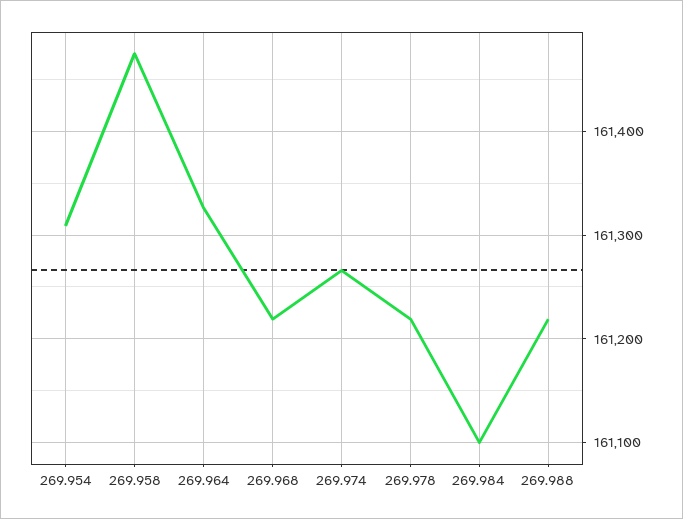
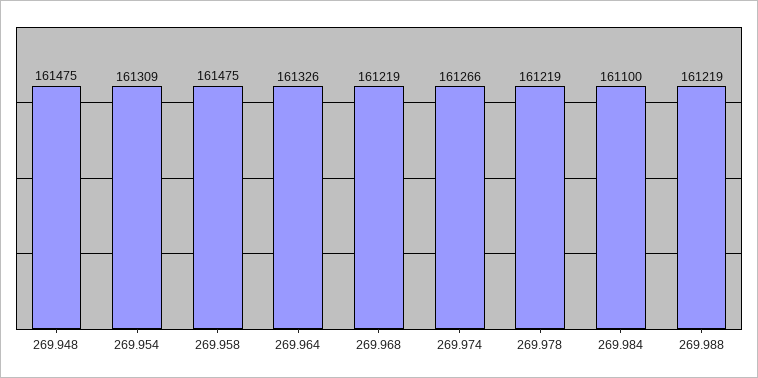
269.948: none -> 161475

